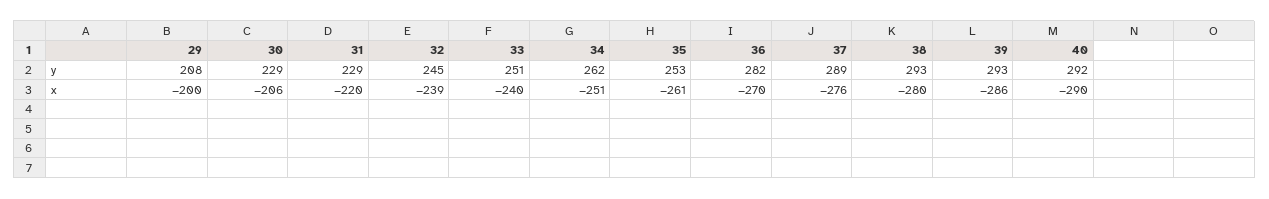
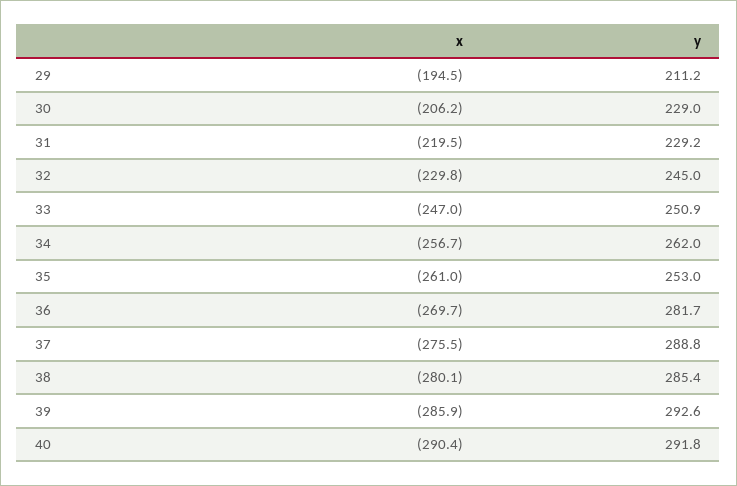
29, y: 208 -> 211.2
38, y: 293 -> 285.4
29, x: -200 -> -194.5
32, x: -239 -> -229.8
33, x: -240 -> -247
34, x: -251 -> -256.7

